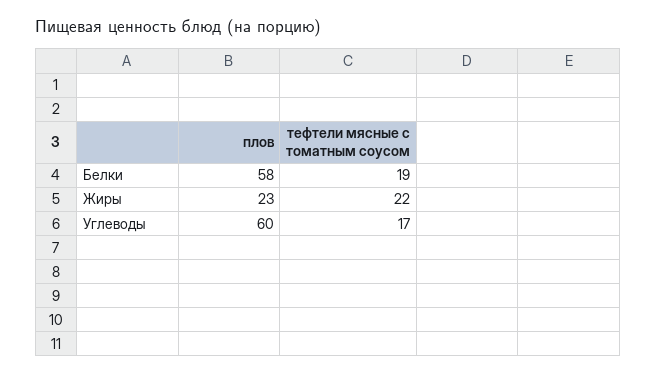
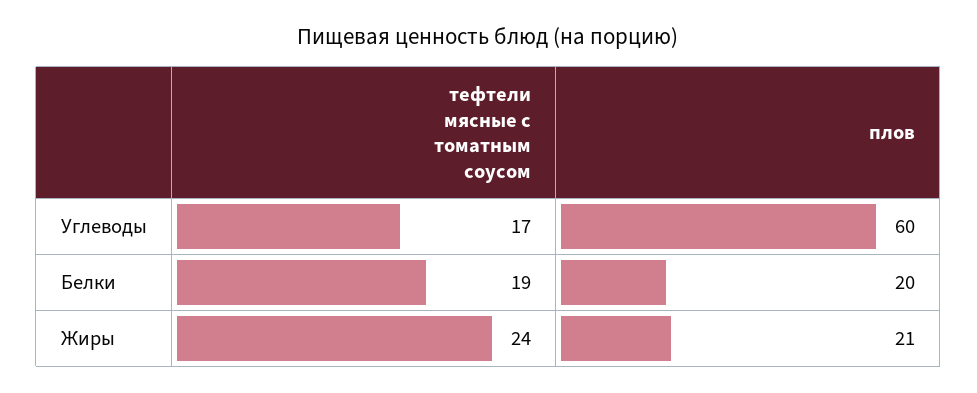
плов, Белки: 58 -> 20
плов, Жиры: 23 -> 21
тефтели мясные с томатным соусом, Жиры: 22 -> 24

